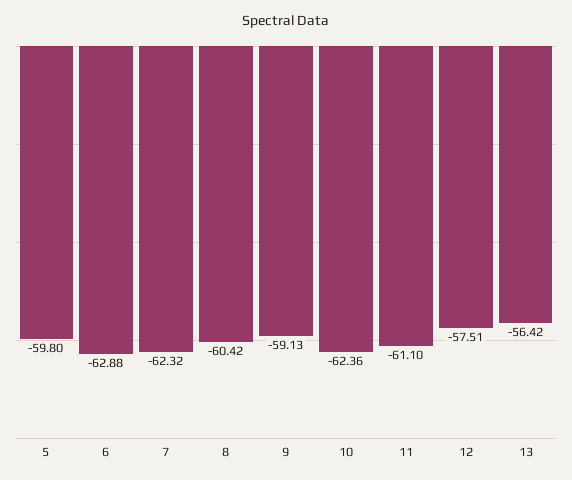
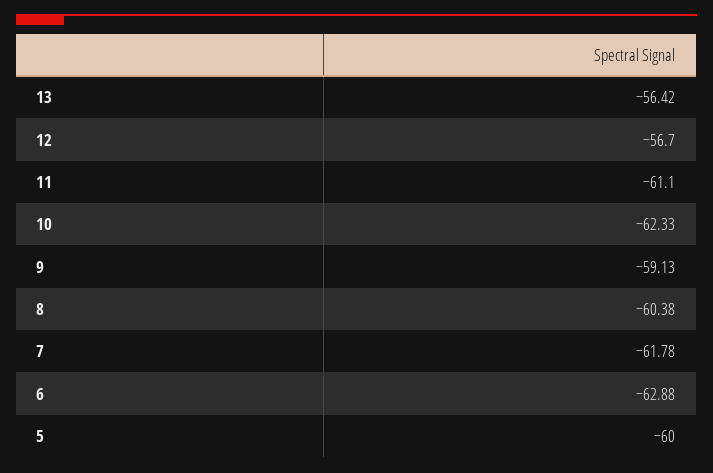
5: -59.8 -> -60
7: -62.32 -> -61.78
8: -60.42 -> -60.38
10: -62.36 -> -62.33
12: -57.51 -> -56.7

